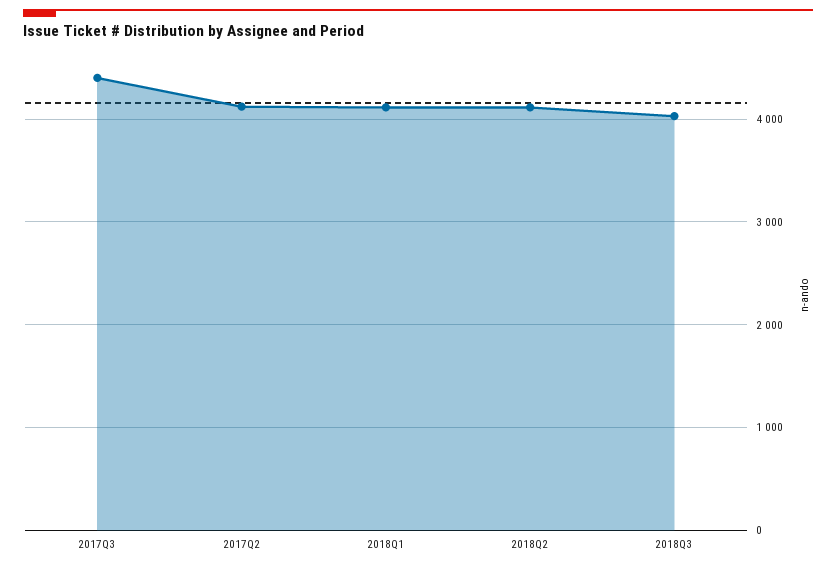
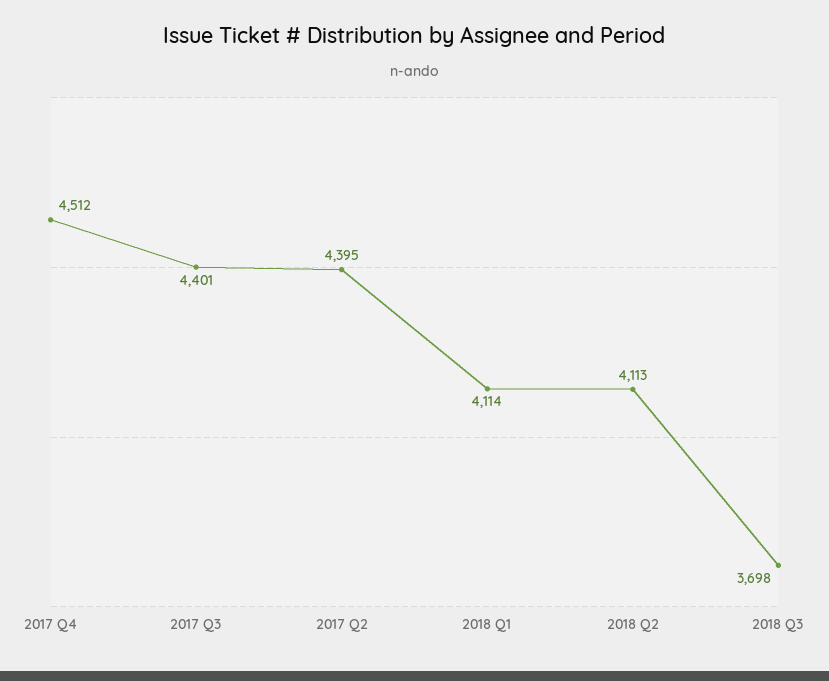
2017Q2: 4100 -> 4395
2018Q3: 4000 -> 3698
2017 Q4: none -> 4512

